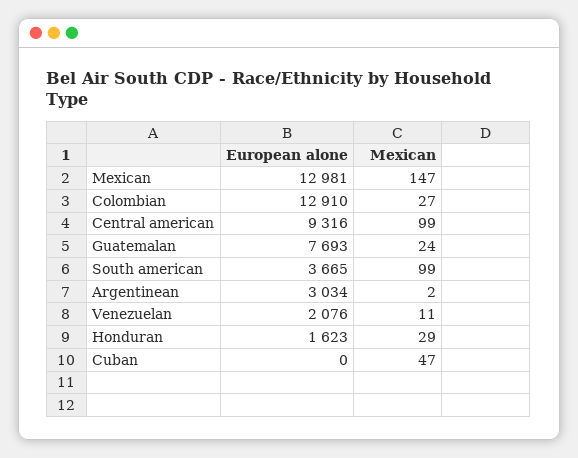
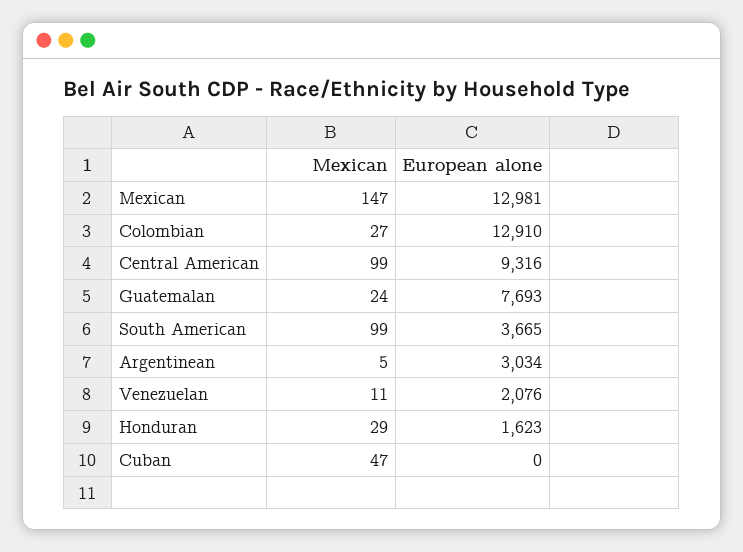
Mexican, Argentinean: 2 -> 5

